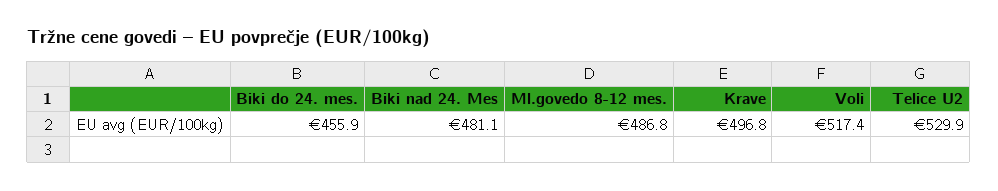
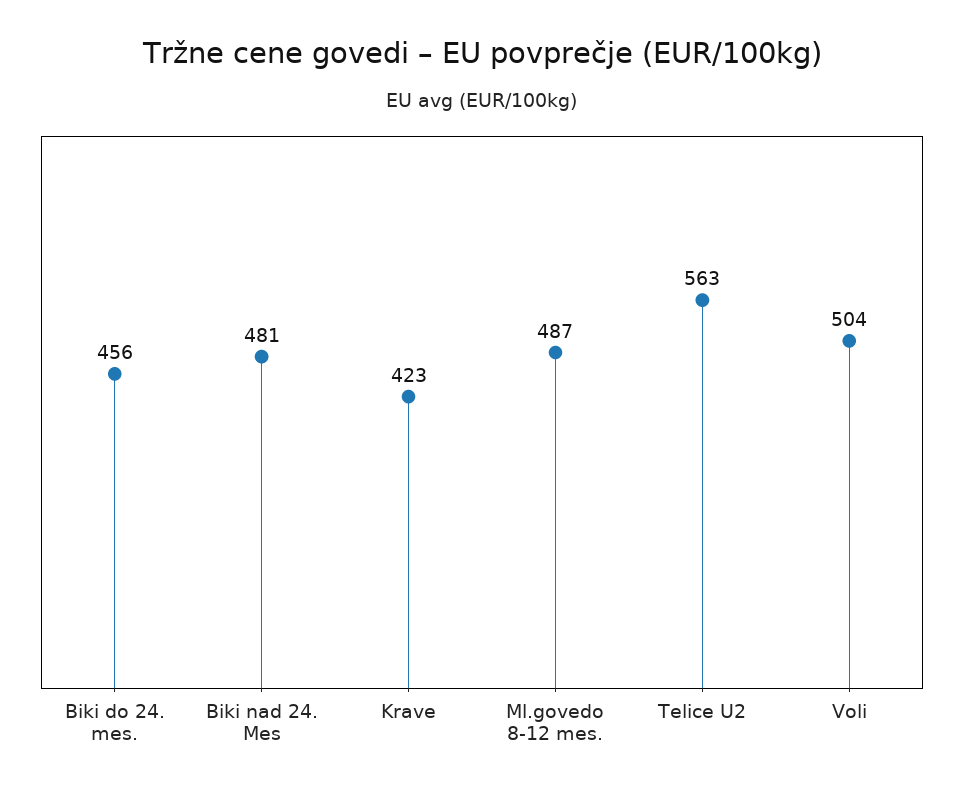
Krave: 496.8 -> 423
Voli: 517.4 -> 504
Telice U2: 529.9 -> 563

